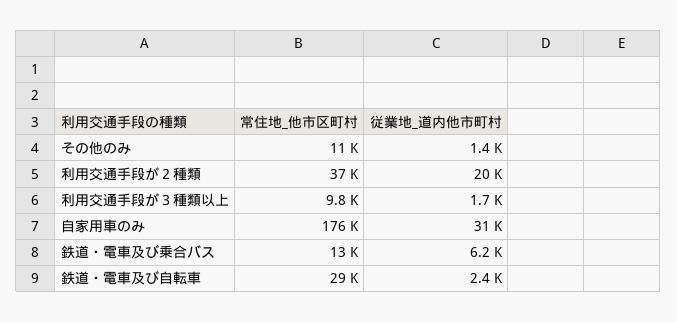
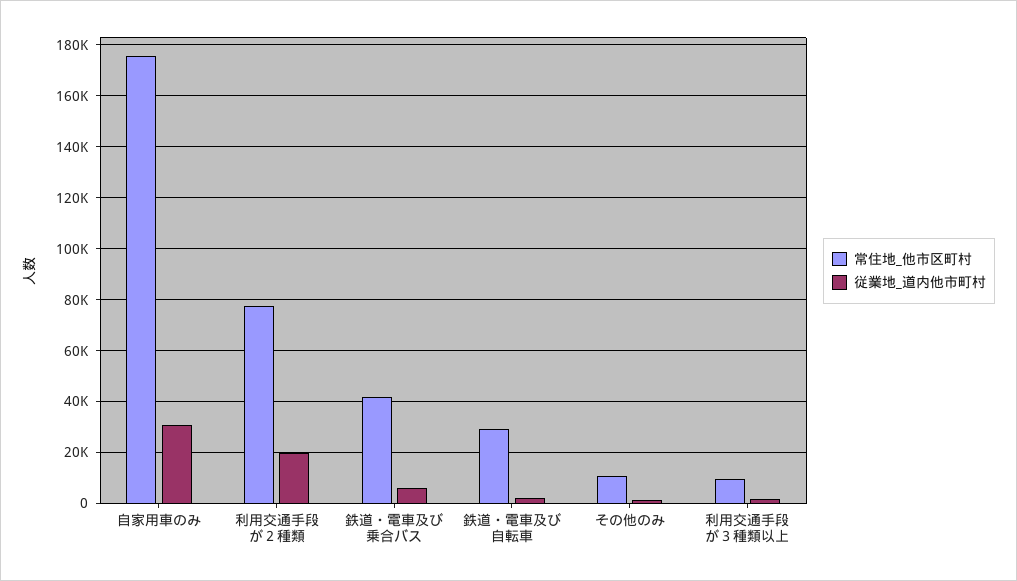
常住地_他市区町村, 利用交通手段が２種類: 37000 -> 77500
常住地_他市区町村, 鉄道・電車及び乗合バス: 13000 -> 42500

